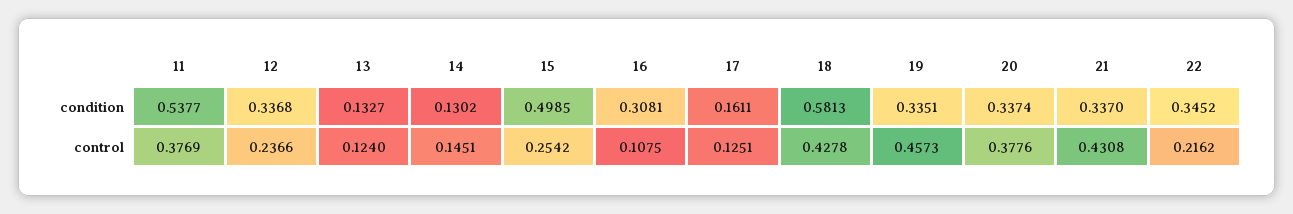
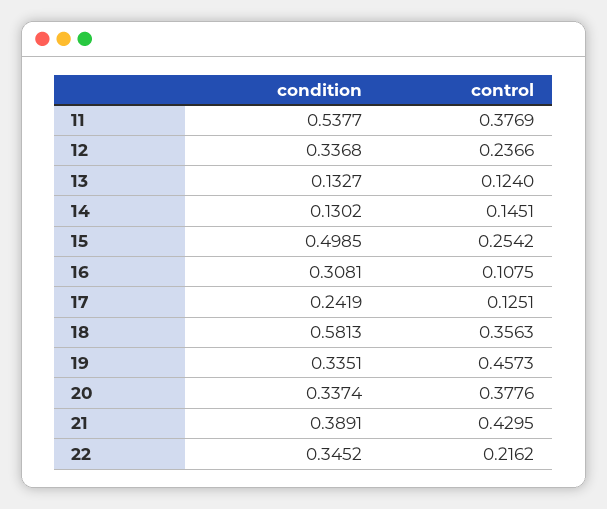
17, condition: 0.1611 -> 0.2419
21, condition: 0.337 -> 0.3891
18, control: 0.4278 -> 0.3563
21, control: 0.4308 -> 0.4295

